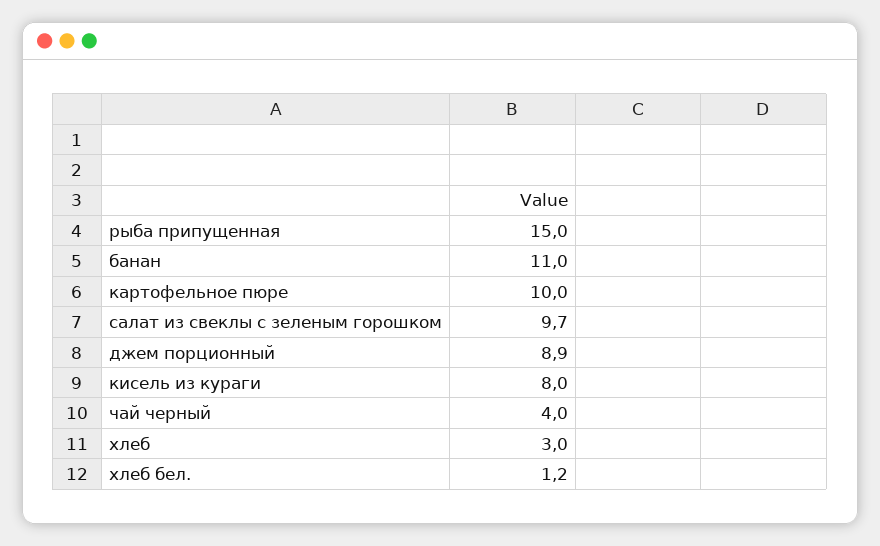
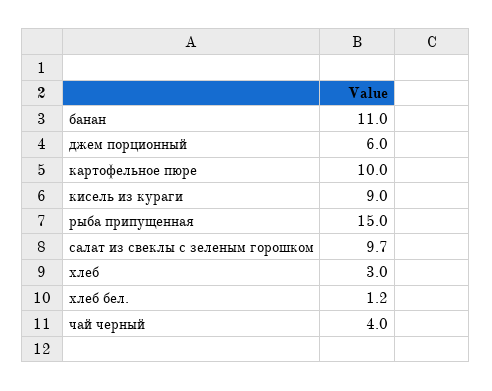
джем порционный: 8.9 -> 6
кисель из кураги: 8 -> 9

